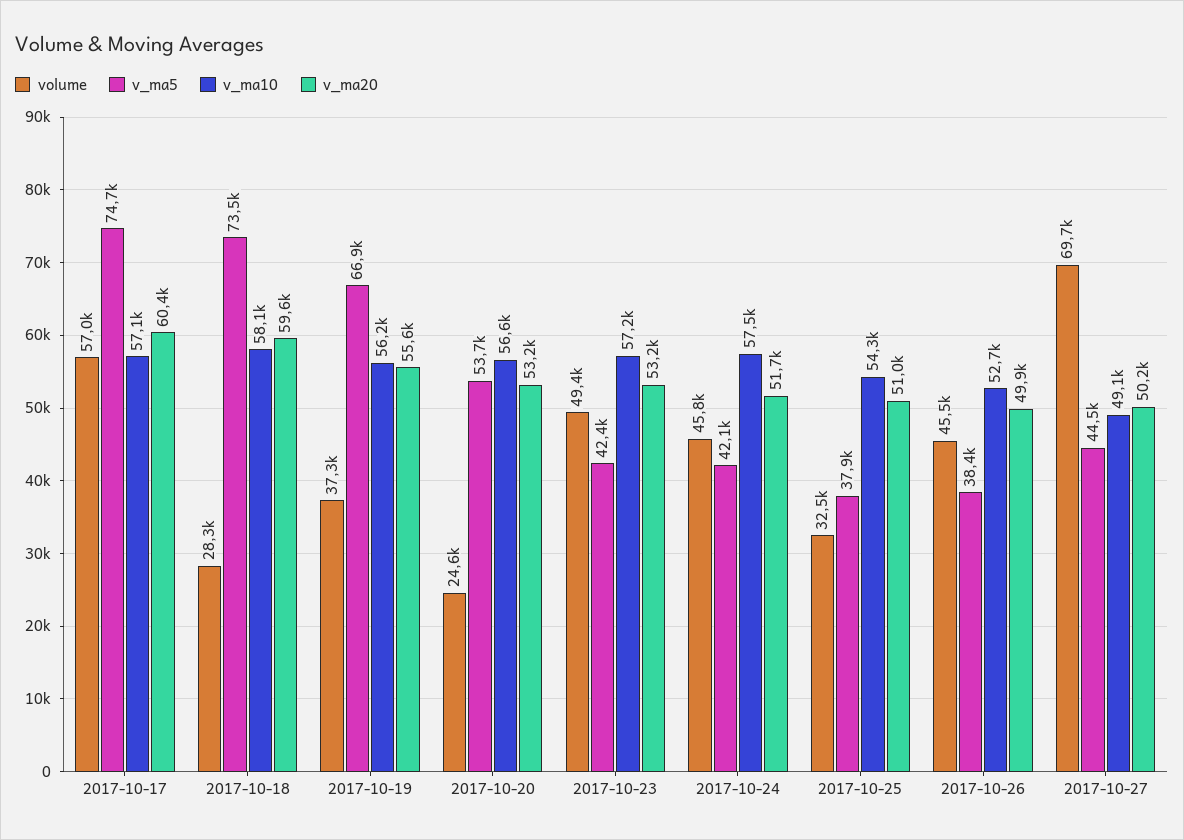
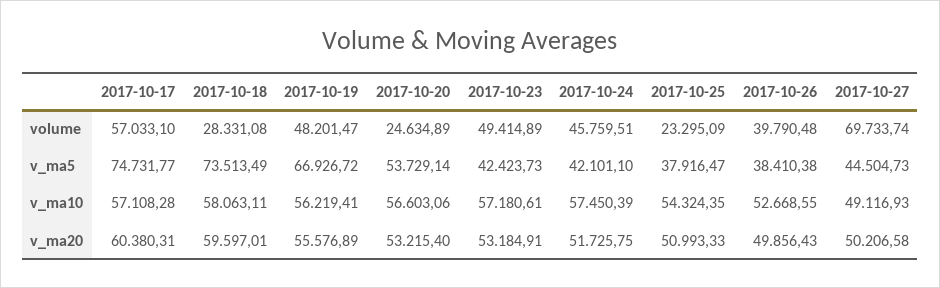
volume, 2017-10-19: 37300 -> 48201.47
volume, 2017-10-25: 32500 -> 23295.09
volume, 2017-10-26: 45500 -> 39790.48

